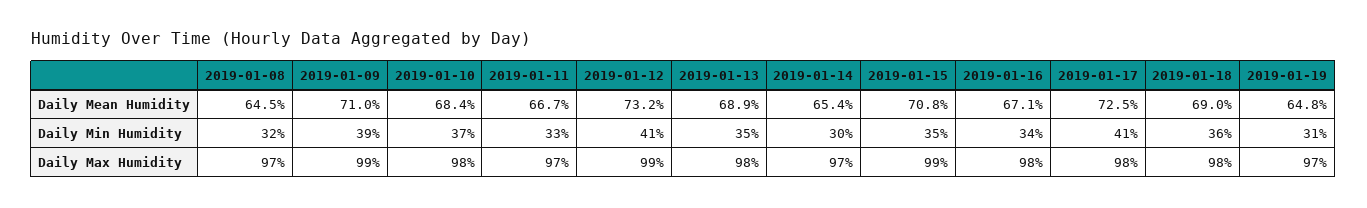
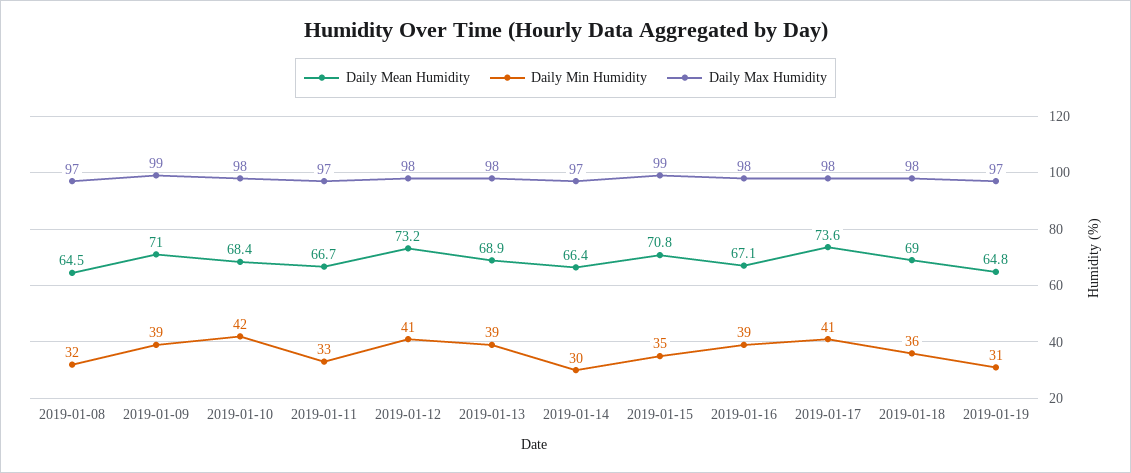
Daily Mean Humidity, 2019-01-14: 65.4 -> 66.4
Daily Mean Humidity, 2019-01-17: 72.5 -> 73.6
Daily Min Humidity, 2019-01-10: 37 -> 42
Daily Min Humidity, 2019-01-13: 35 -> 39
Daily Min Humidity, 2019-01-16: 34 -> 39
Daily Max Humidity, 2019-01-12: 99 -> 98

